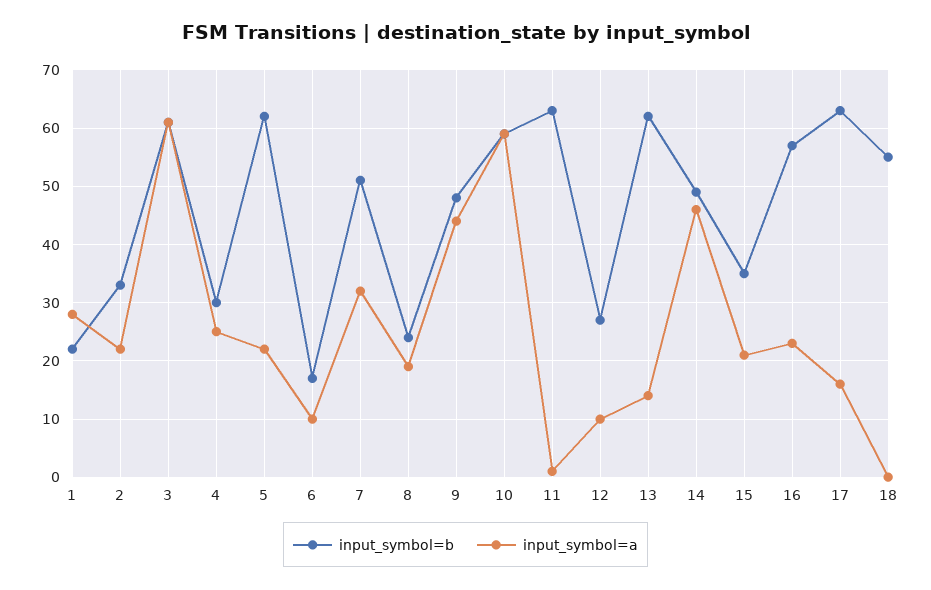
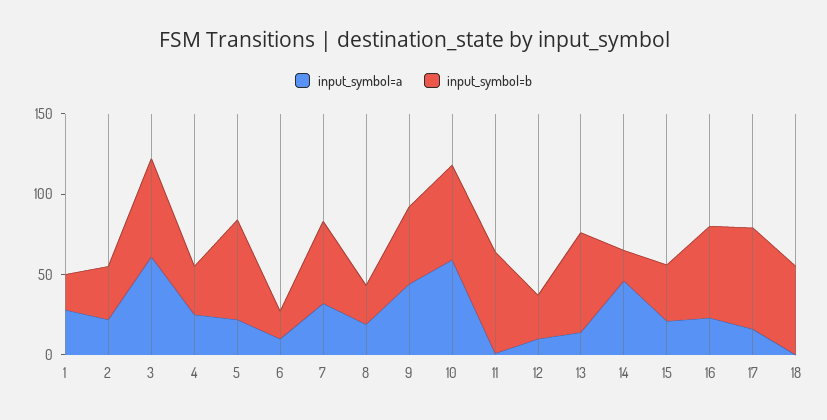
input_symbol=b, 14: 50 -> 20

